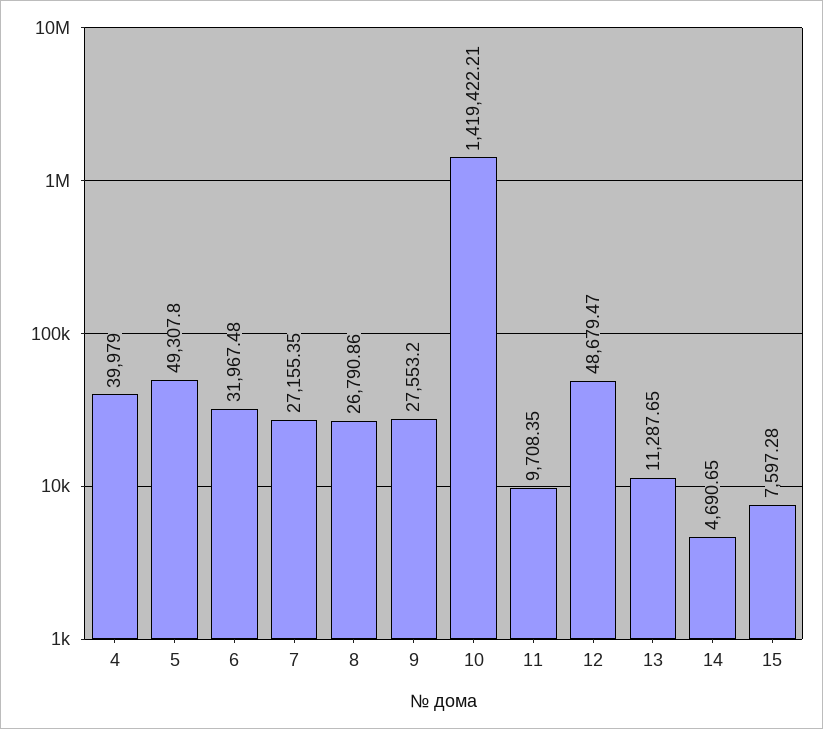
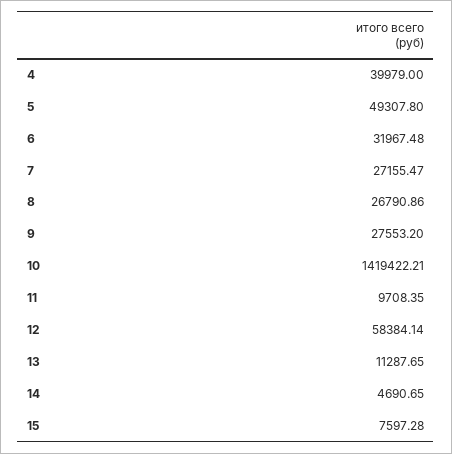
7: 27155.35 -> 27155.47
12: 48679.47 -> 58384.14

